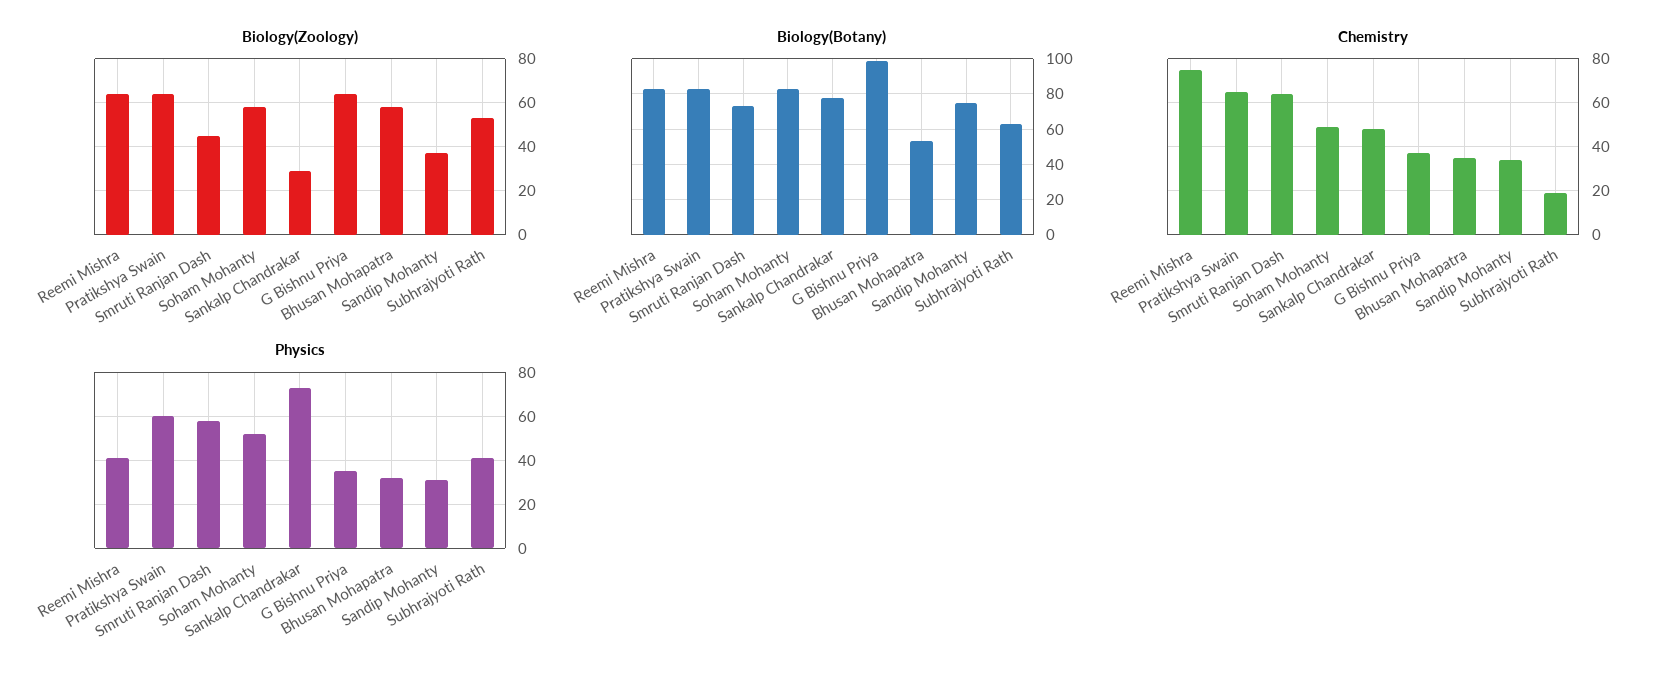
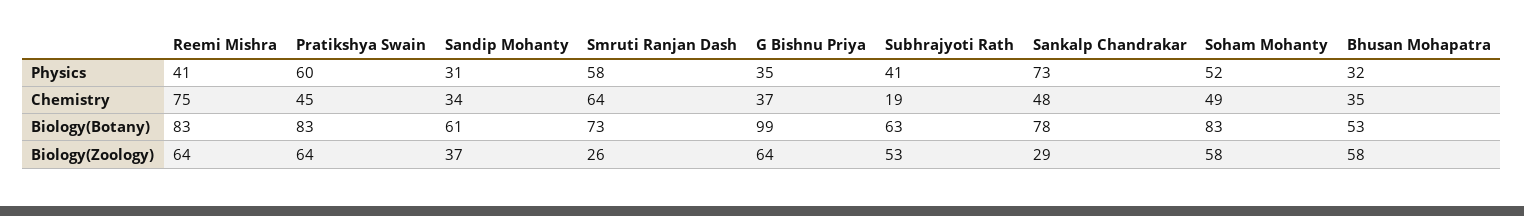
Biology(Zoology), Smruti Ranjan Dash: 45 -> 26
Biology(Botany), Sandip Mohanty: 75 -> 61
Chemistry, Pratikshya Swain: 65 -> 45

